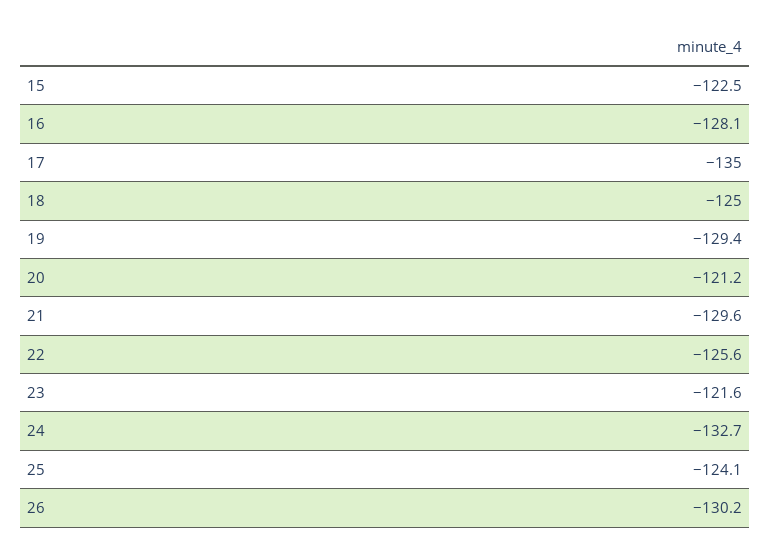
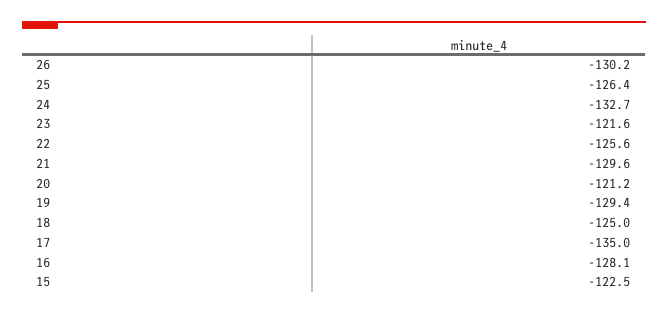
25: -124.1 -> -126.4

